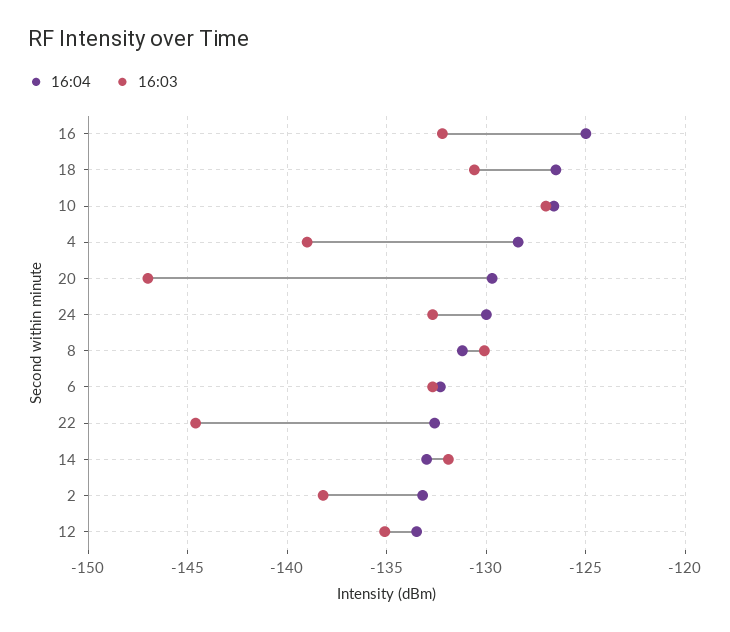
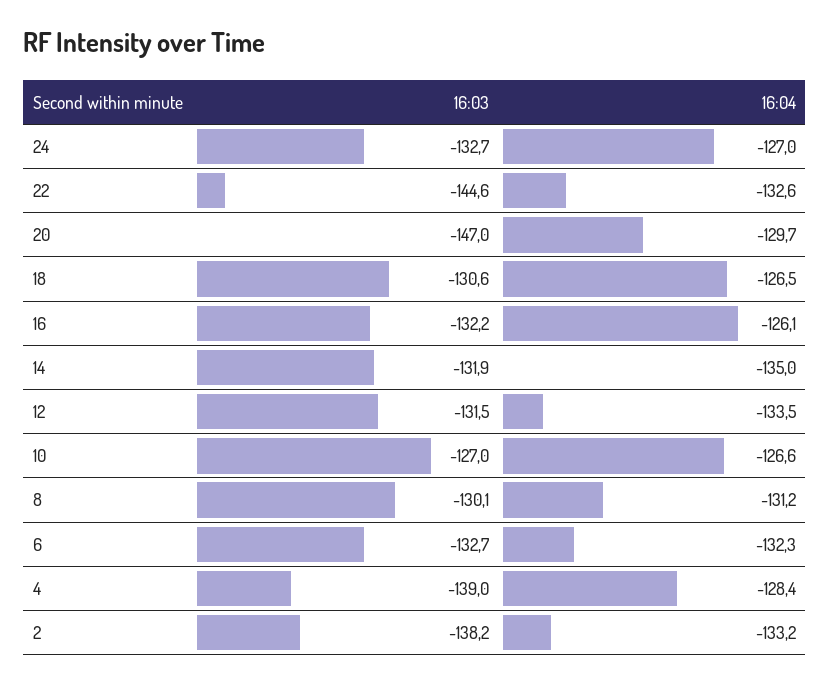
16:04, 16: -125 -> -126.1
16:04, 24: -130 -> -127
16:04, 14: -133 -> -135
16:03, 12: -135 -> -131.5

